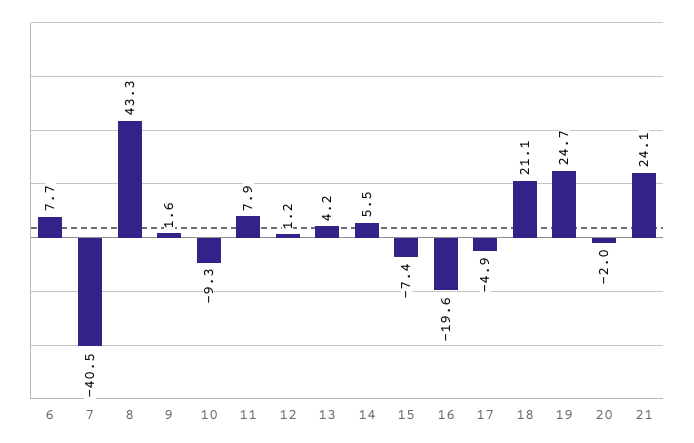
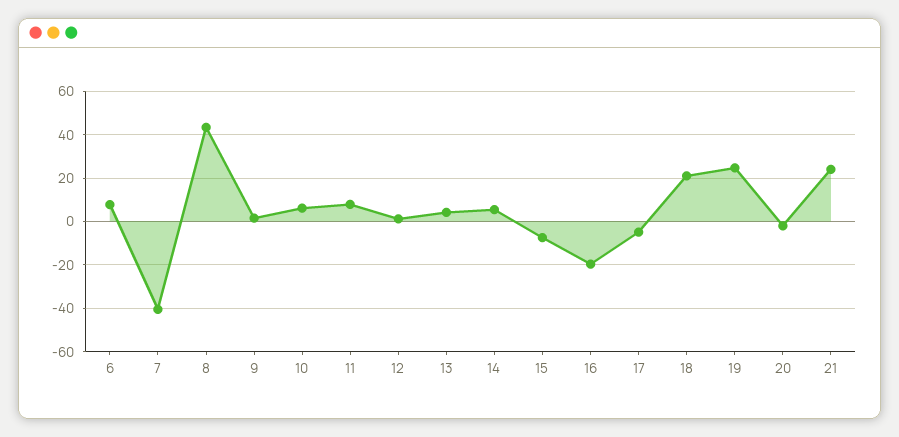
10: -9.3 -> 5

